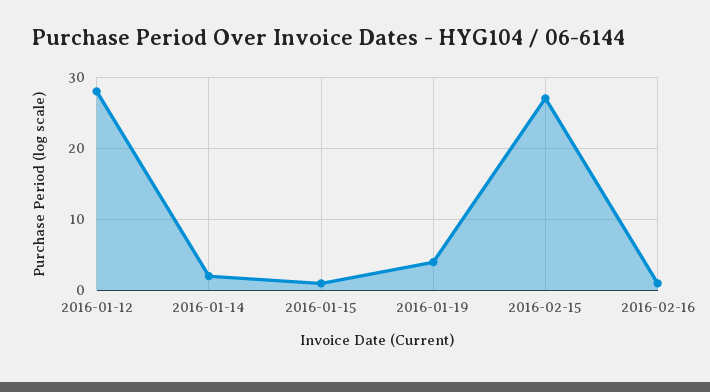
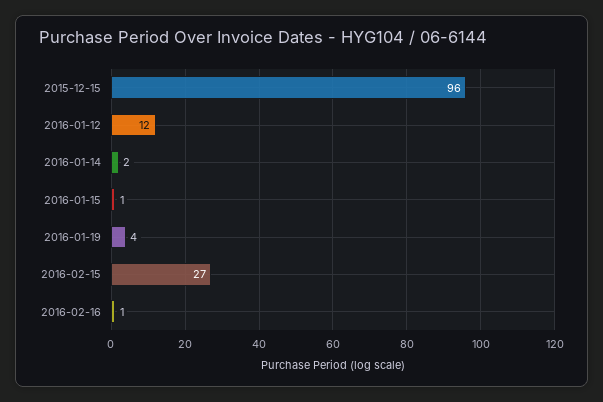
2016-01-12: 28 -> 12
2015-12-15: none -> 96

